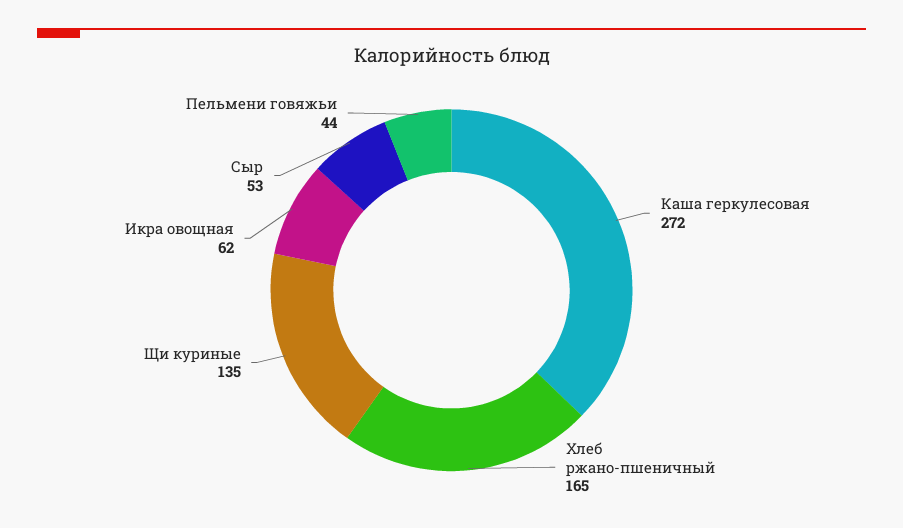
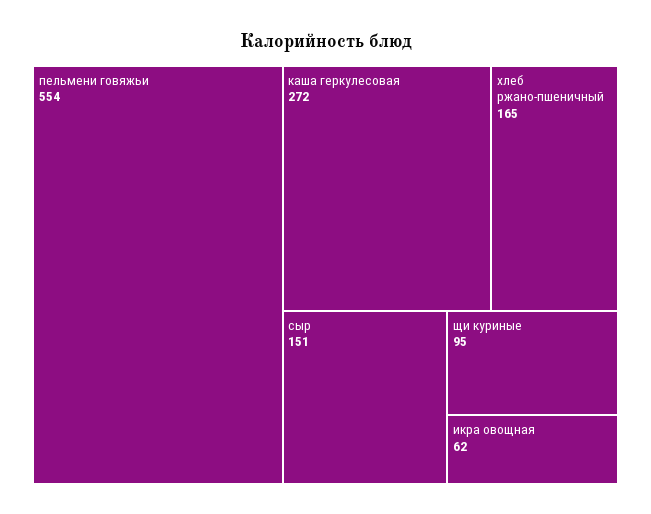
Щи куриные: 135 -> 95
Сыр: 53 -> 151
Пельмени говяжьи: 44 -> 554

